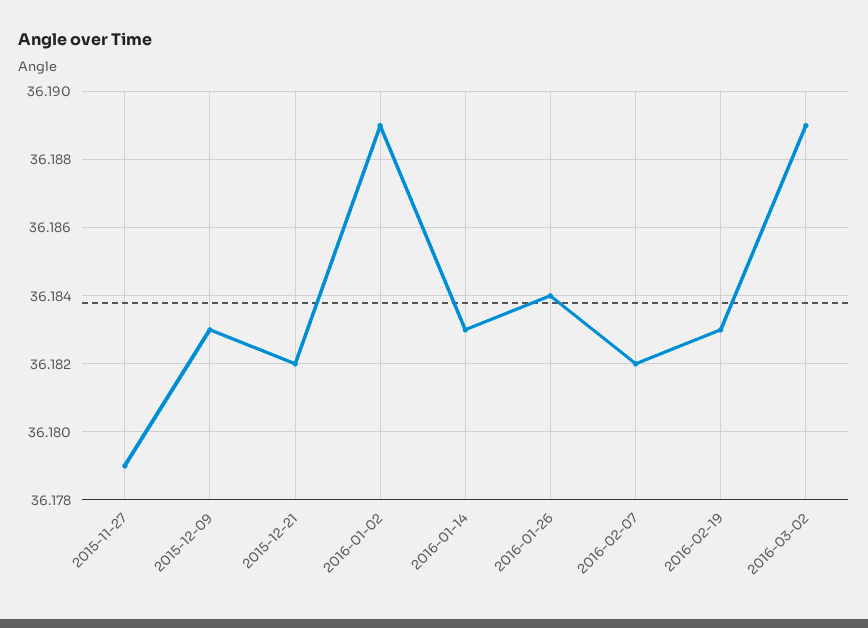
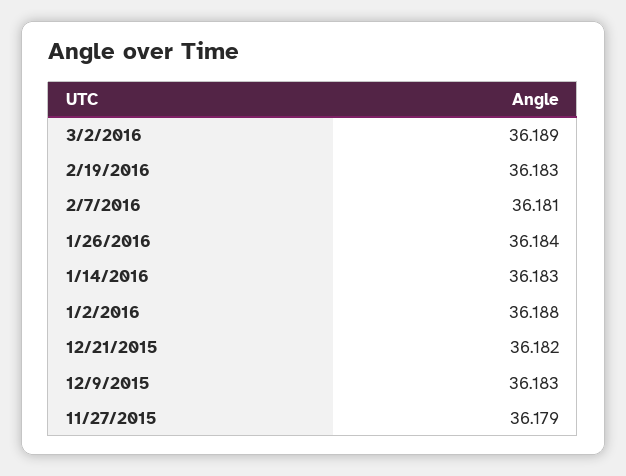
2016-01-02: 36.189 -> 36.188
2016-02-07: 36.182 -> 36.181

